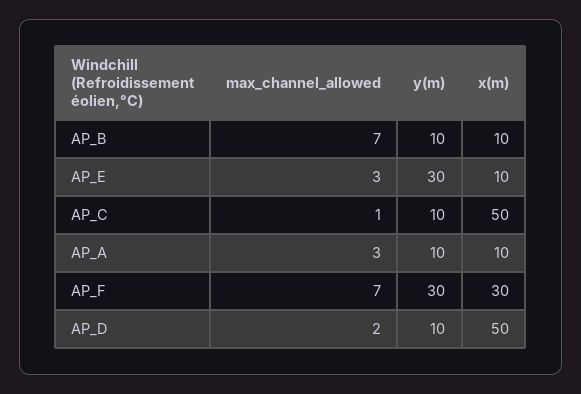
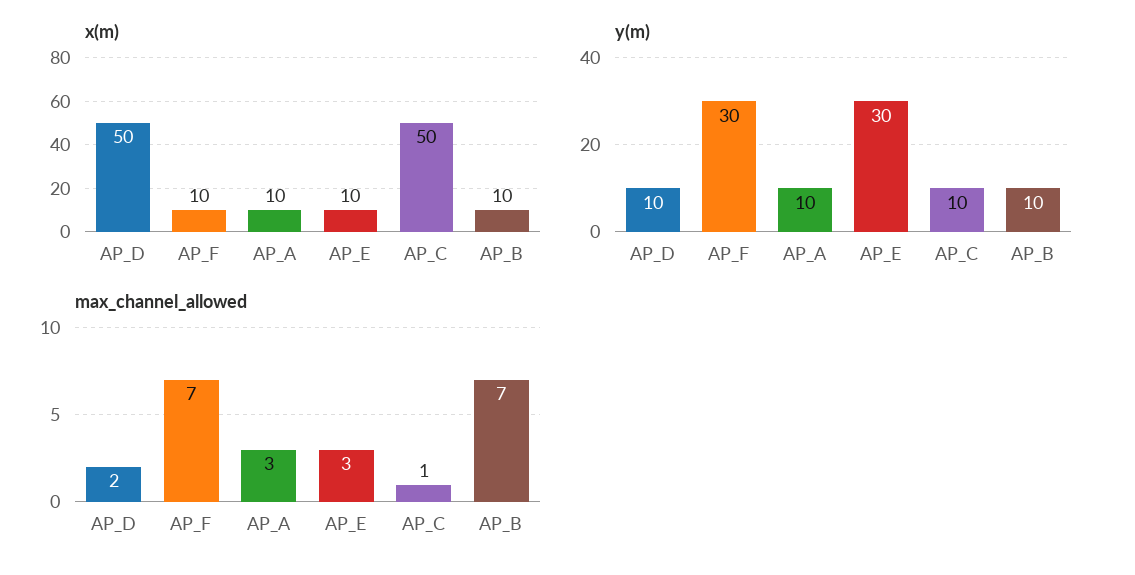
x(m), AP_F: 30 -> 10

